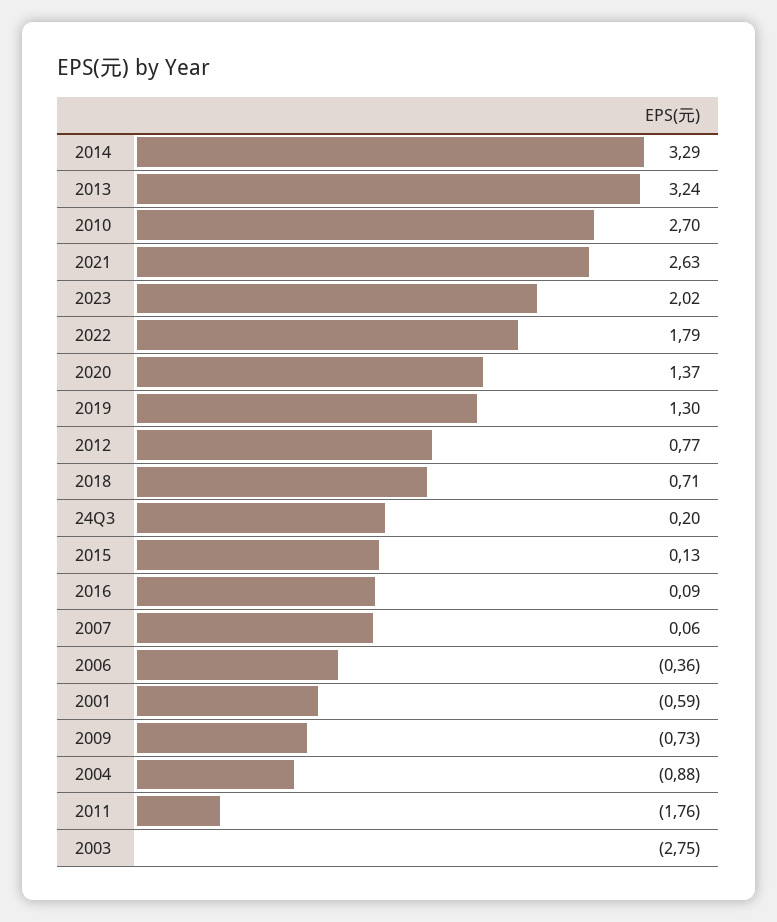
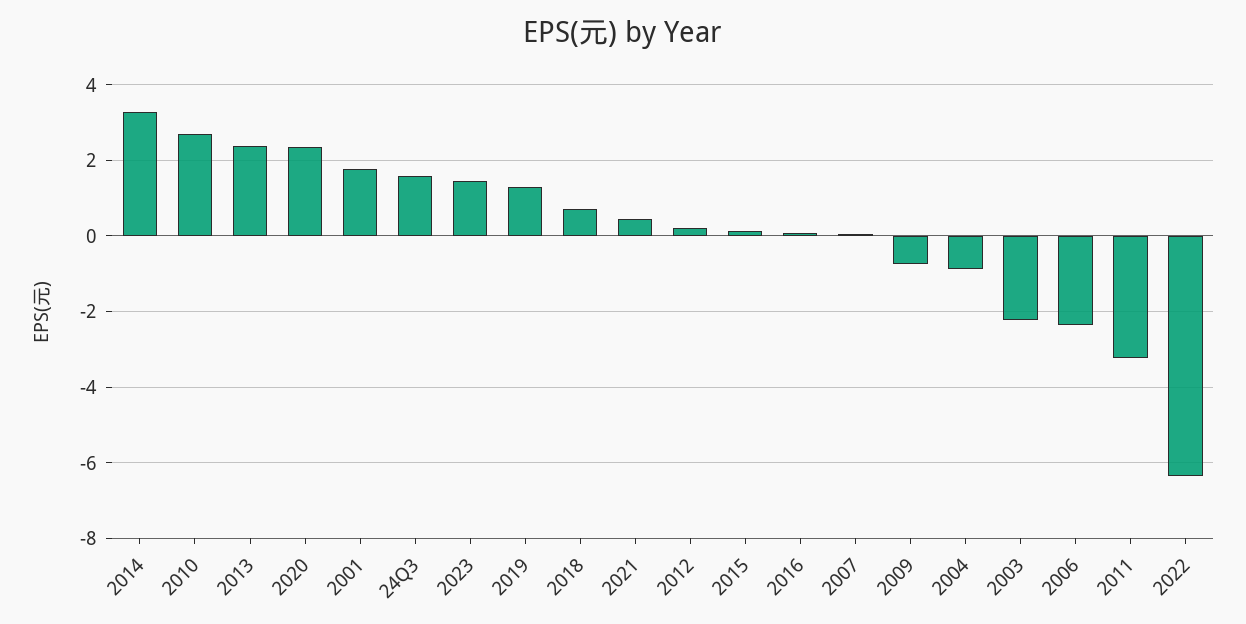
2013: 3.24 -> 2.4
2021: 2.63 -> 0.4
2023: 2.02 -> 1.4
2022: 1.79 -> -6.4
2020: 1.37 -> 2.4
2012: 0.77 -> 0.2
24Q3: 0.2 -> 1.6
2006: -0.36 -> -2.4
2001: -0.59 -> 1.8
2011: -1.76 -> -3.2
2003: -2.75 -> -2.2

